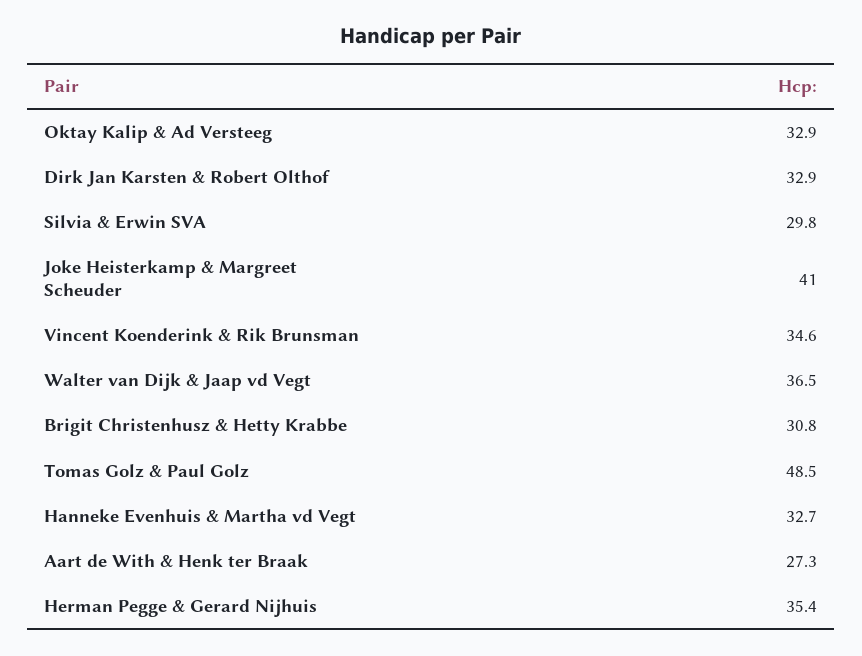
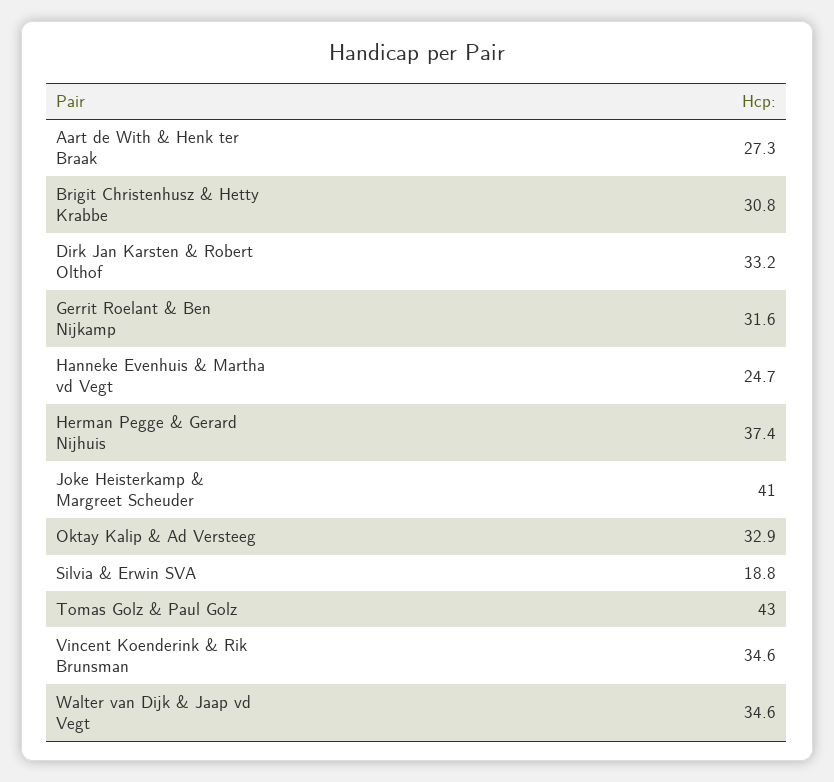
Dirk Jan Karsten & Robert Olthof: 32.9 -> 33.2
Silvia & Erwin SVA: 29.8 -> 18.8
Walter van Dijk & Jaap vd Vegt: 36.5 -> 34.6
Tomas Golz & Paul Golz: 48.5 -> 43
Hanneke Evenhuis & Martha vd Vegt: 32.7 -> 24.7
Herman Pegge & Gerard Nijhuis: 35.4 -> 37.4
Gerrit Roelant & Ben Nijkamp: none -> 31.6

